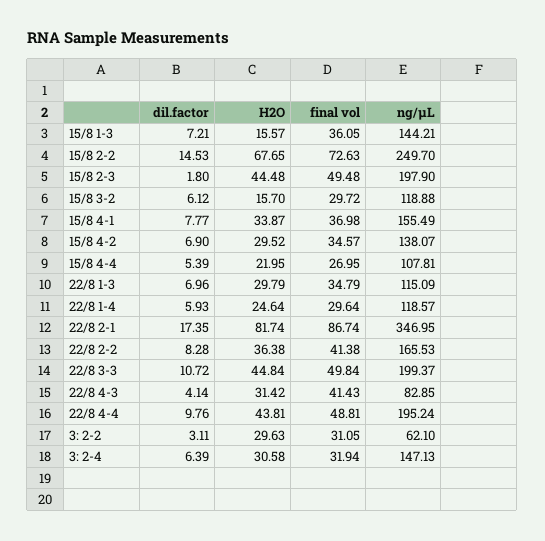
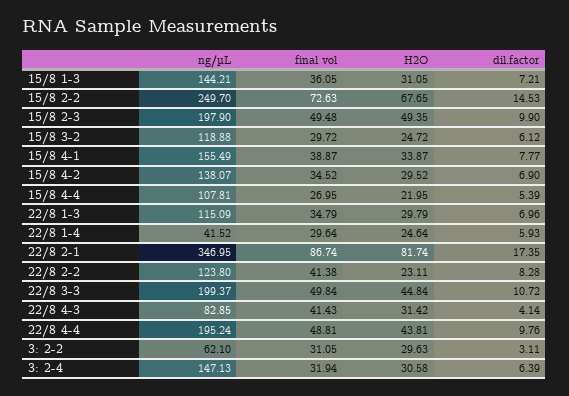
H2O, 15/8 1-3: 15.57 -> 31.05
dil.factor, 15/8 2-3: 1.8 -> 9.9
H2O, 15/8 2-3: 44.48 -> 49.35
H2O, 15/8 3-2: 15.7 -> 24.72
final vol, 15/8 4-1: 36.98 -> 38.87
final vol, 15/8 4-2: 34.57 -> 34.52
ng/µL, 22/8 1-4: 118.57 -> 41.52
H2O, 22/8 2-2: 36.38 -> 23.11
ng/µL, 22/8 2-2: 165.53 -> 123.8

